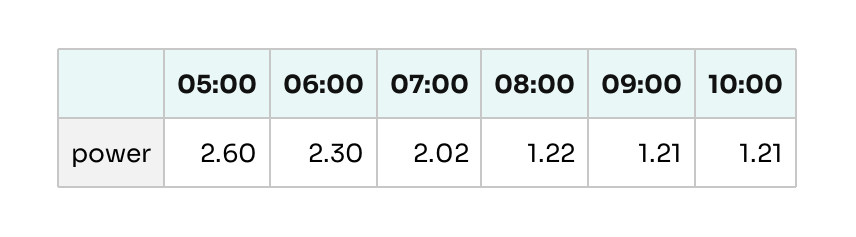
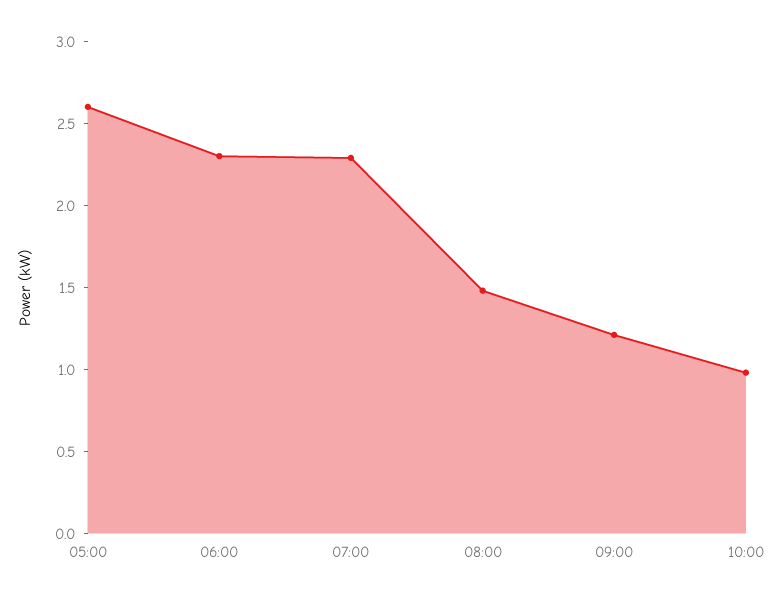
07:00: 2.02 -> 2.3
08:00: 1.22 -> 1.5
10:00: 1.21 -> 1

